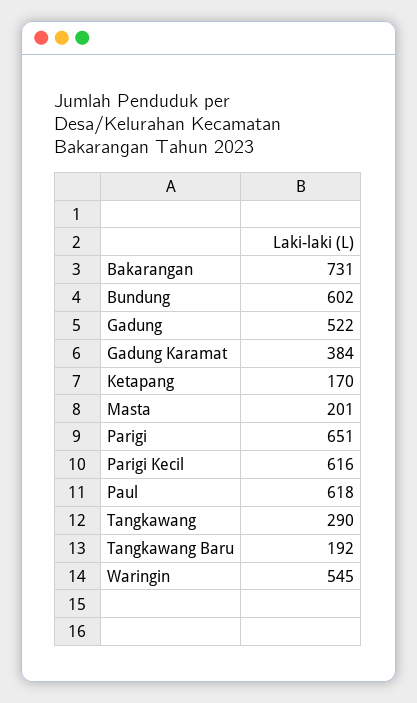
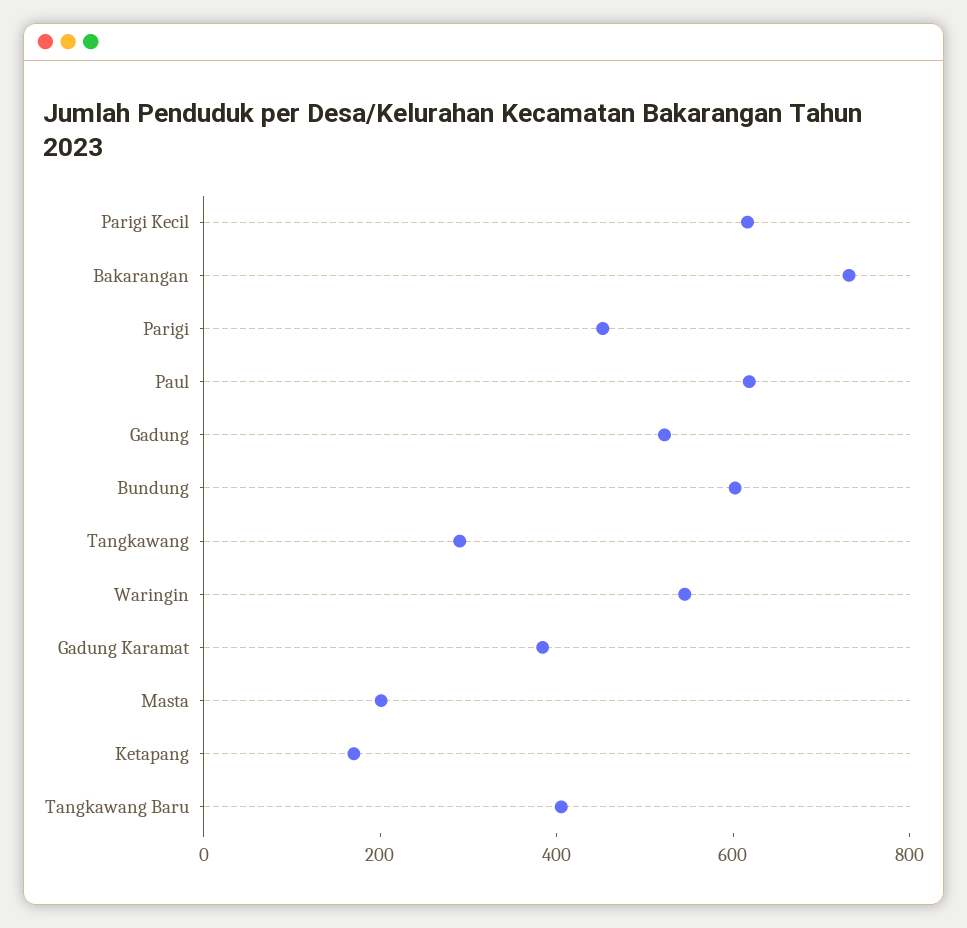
Parigi: 651 -> 450
Tangkawang Baru: 192 -> 400

